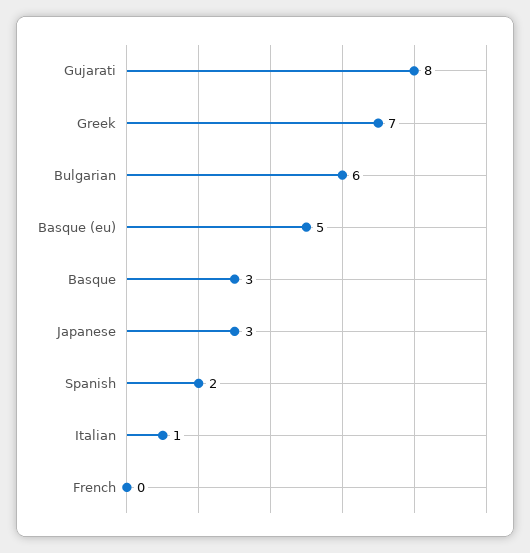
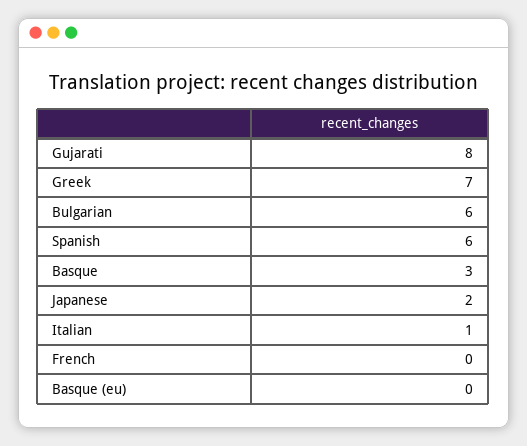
Basque (eu): 5 -> 0
Japanese: 3 -> 2
Spanish: 2 -> 6

